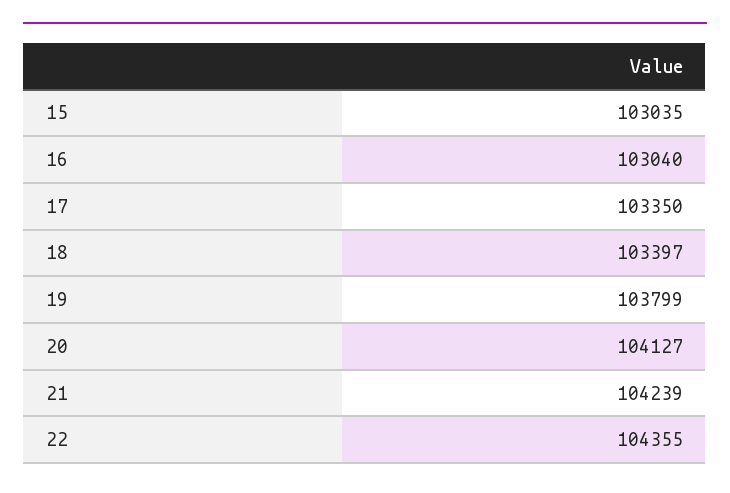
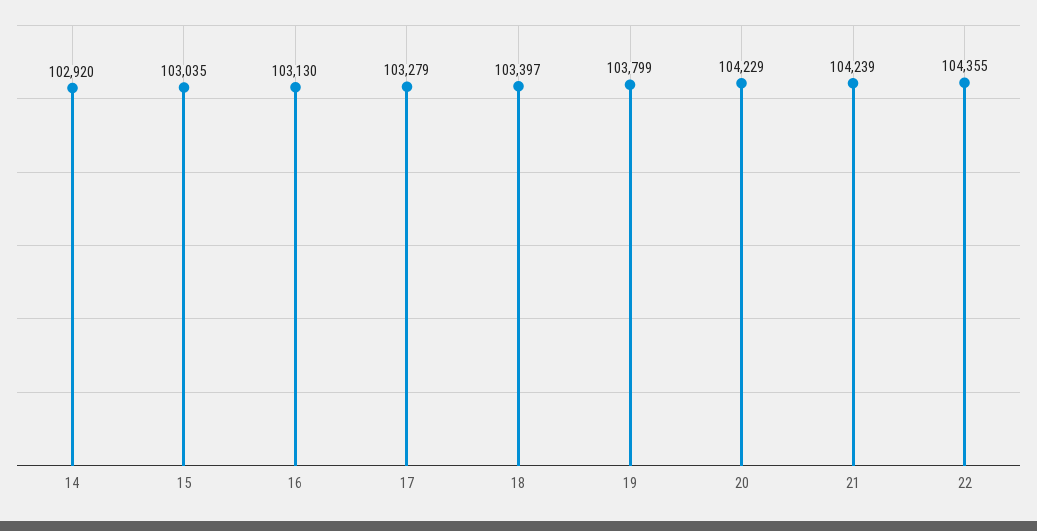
16: 103040 -> 103130
17: 103350 -> 103279
20: 104127 -> 104229
14: none -> 102920

